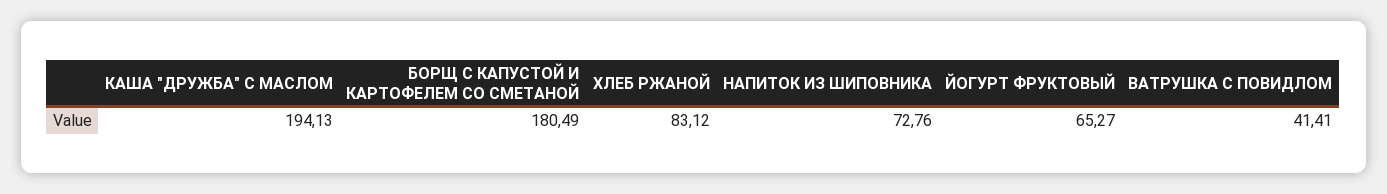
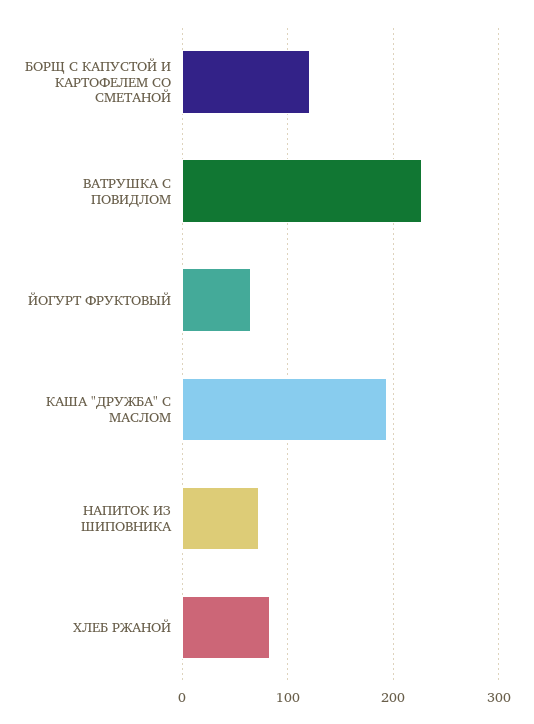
БОРЩ С КАПУСТОЙ И КАРТОФЕЛЕМ СО СМЕТАНОЙ: 180.49 -> 120
ВАТРУШКА С ПОВИДЛОМ: 41.41 -> 230

